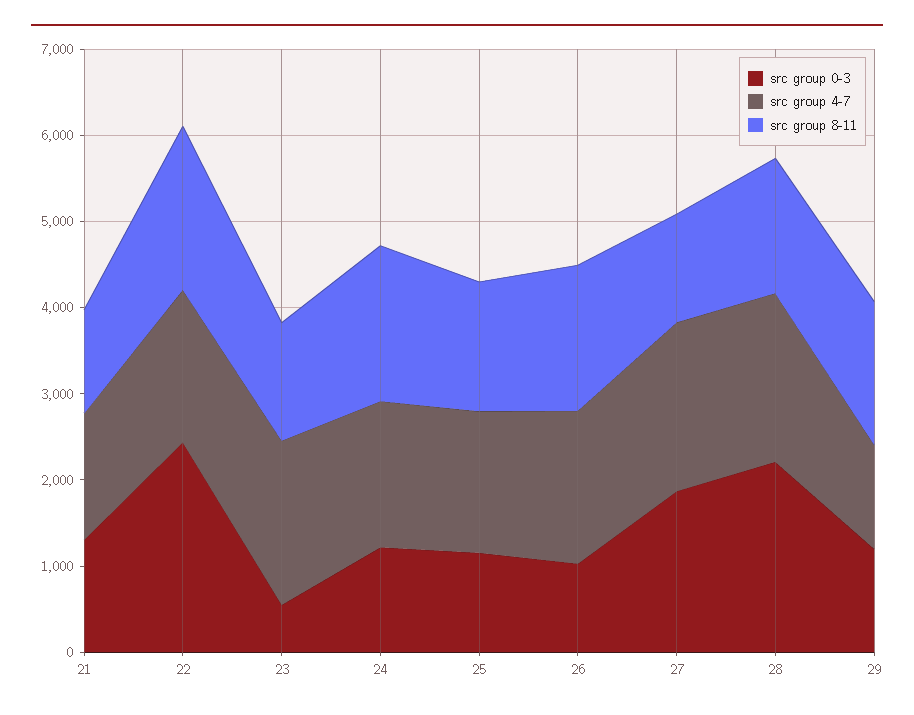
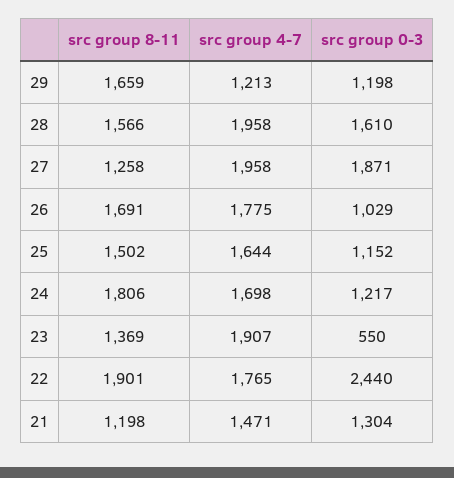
src group 0-3, 28: 2200 -> 1610

